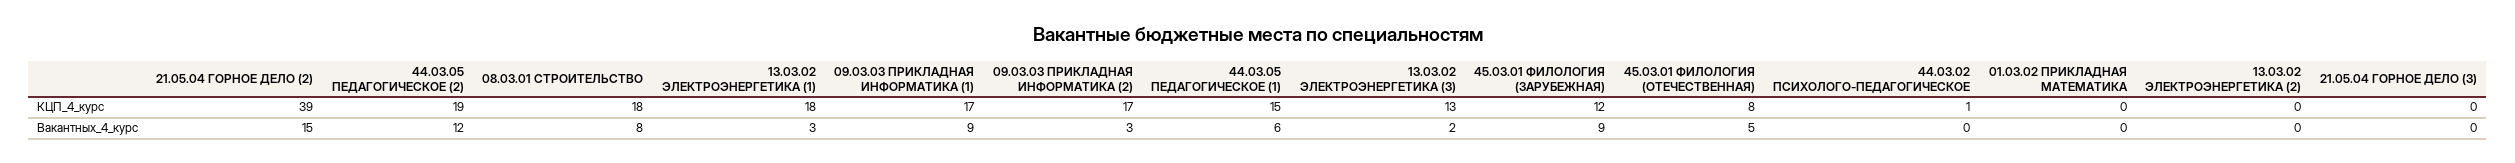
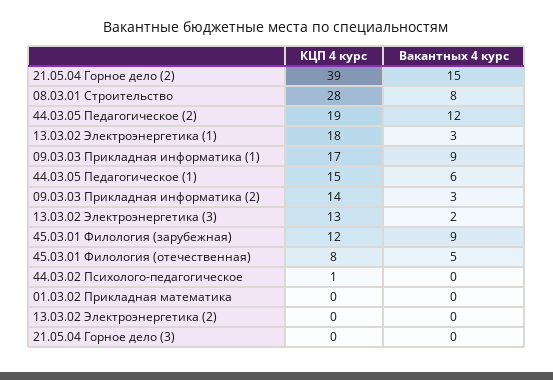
08.03.01 СТРОИТЕЛЬСТВО, КЦП_4_курс: 18 -> 28
09.03.03 ПРИКЛАДНАЯ ИНФОРМАТИКА (2), КЦП_4_курс: 17 -> 14

